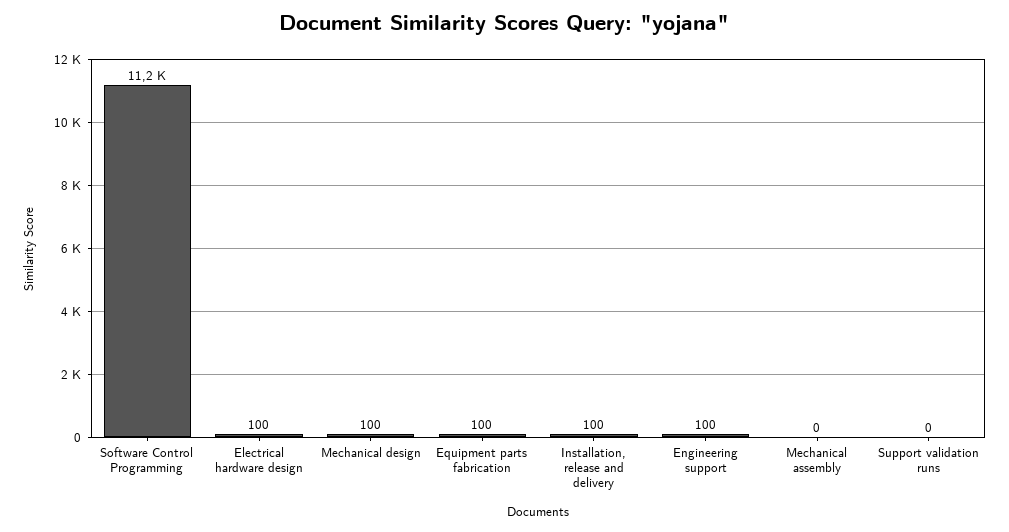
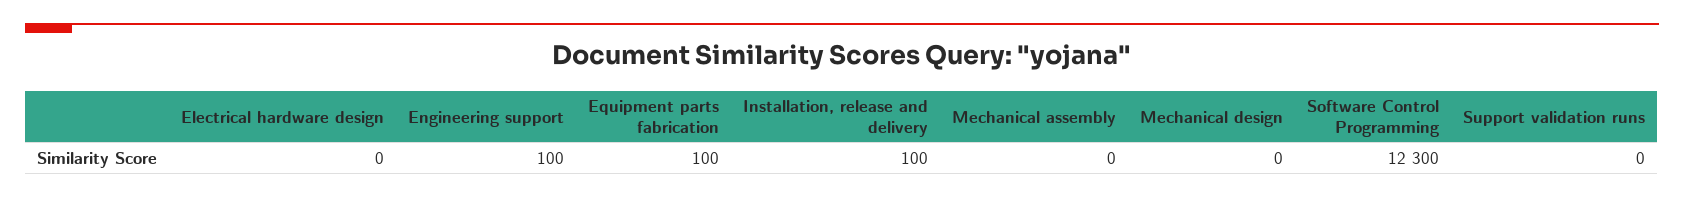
Software Control Programming: 11200 -> 12300
Electrical hardware design: 100 -> 0
Mechanical design: 100 -> 0

